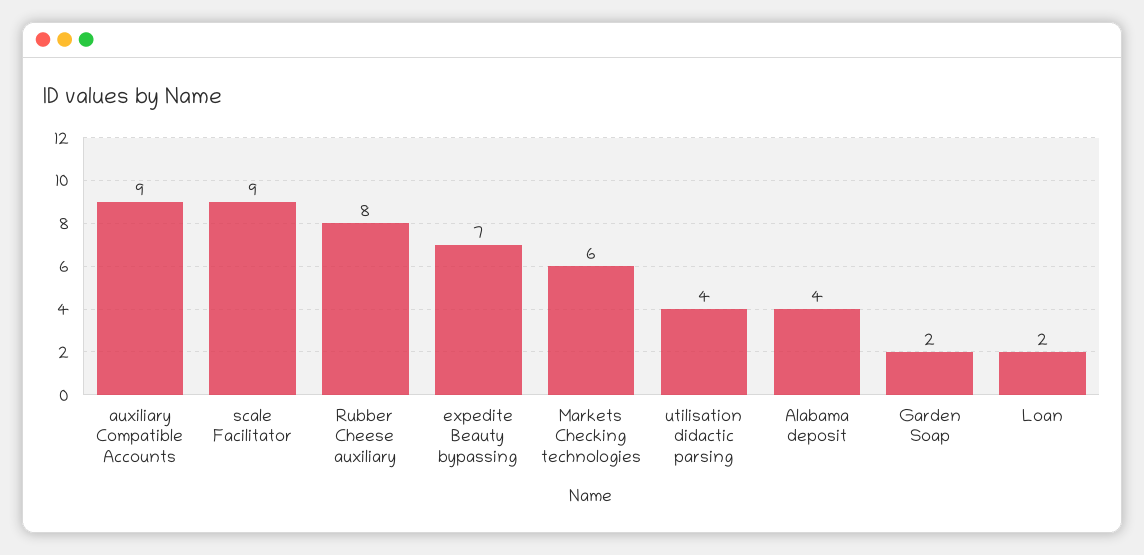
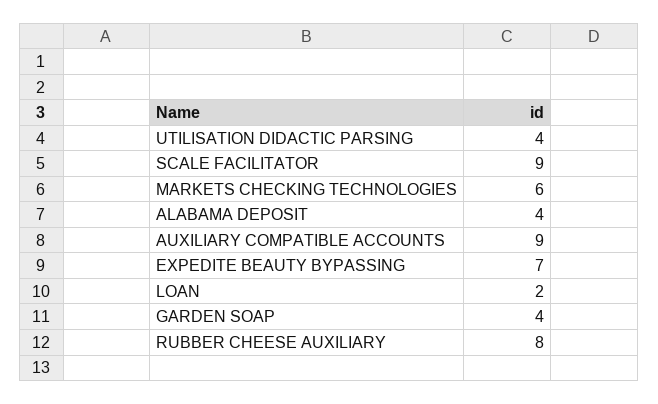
Garden Soap: 2 -> 4

